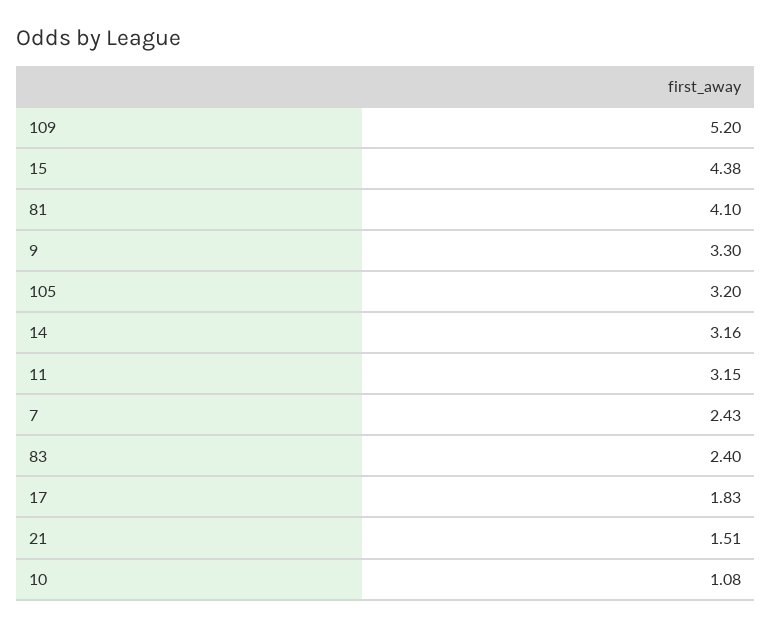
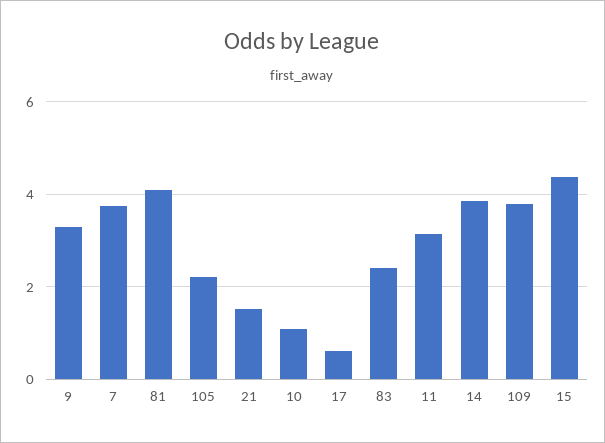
109: 5.2 -> 3.8
105: 3.2 -> 2.2
14: 3.16 -> 3.8
7: 2.43 -> 3.8
17: 1.83 -> 0.6

